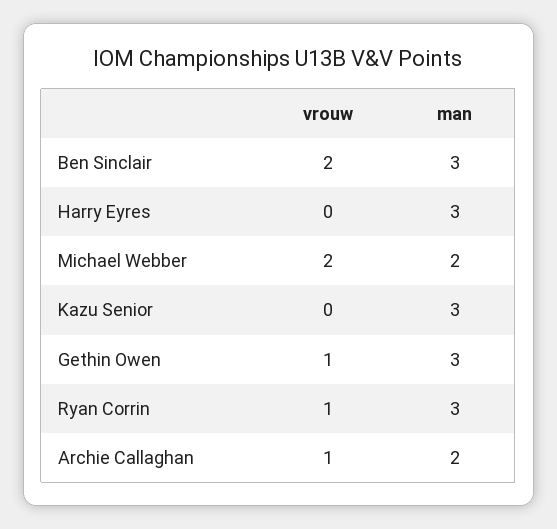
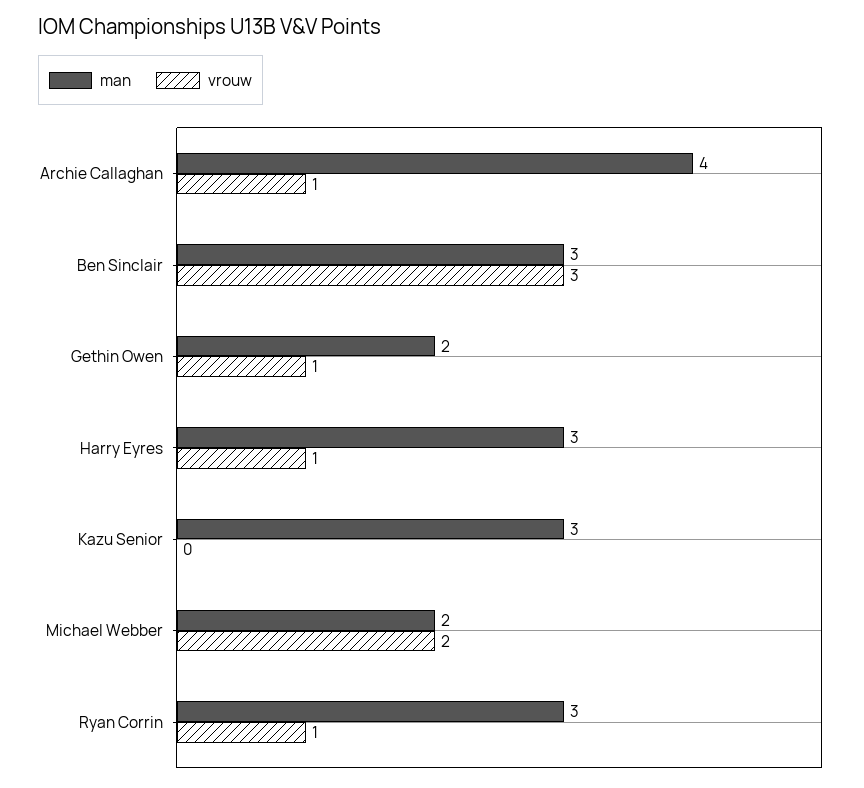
vrouw, Ben Sinclair: 2 -> 3
vrouw, Harry Eyres: 0 -> 1
man, Gethin Owen: 3 -> 2
man, Archie Callaghan: 2 -> 4

